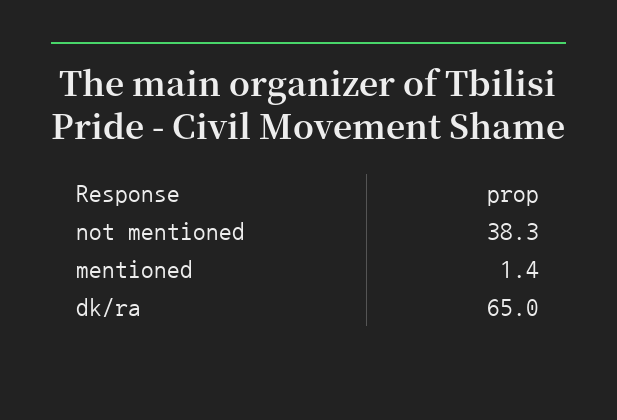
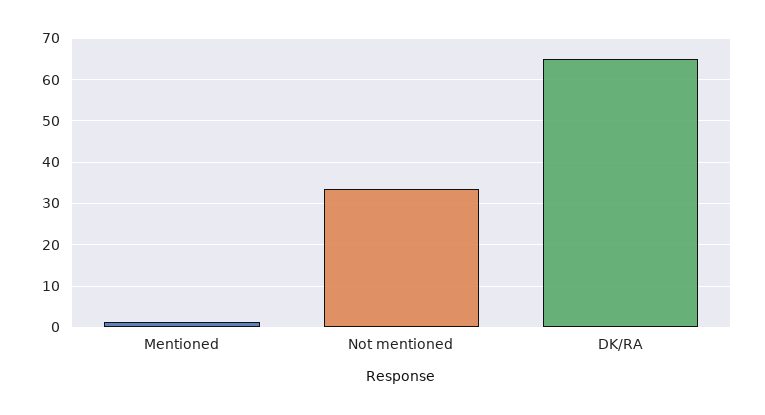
not mentioned: 38.3 -> 34

